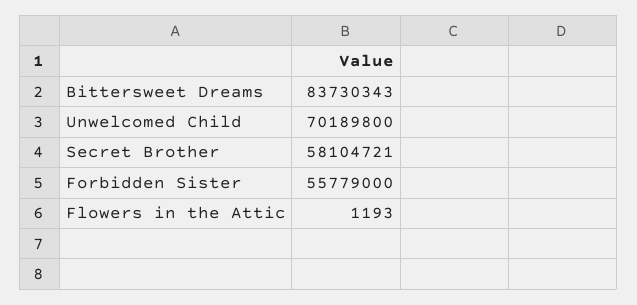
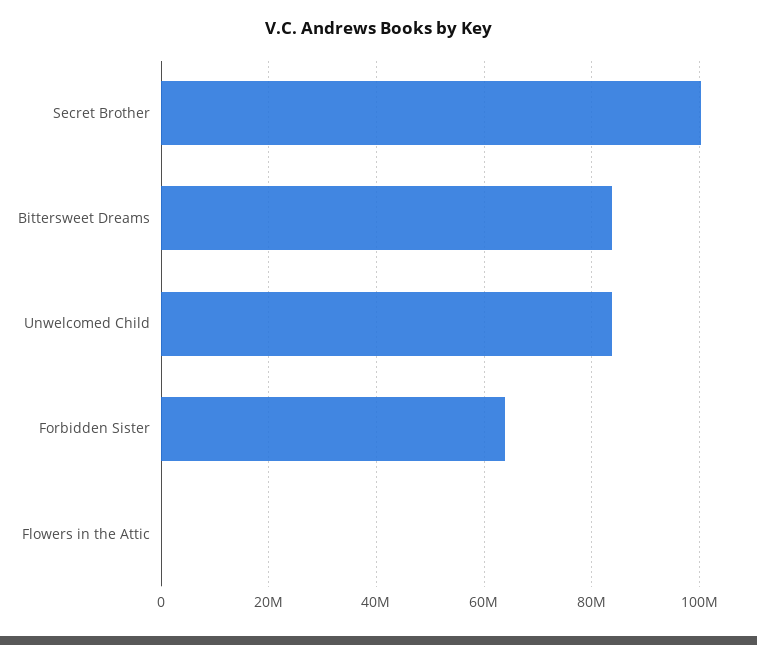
Unwelcomed Child: 70189800 -> 84000000
Secret Brother: 58104721 -> 100000000
Forbidden Sister: 55779000 -> 64000000

